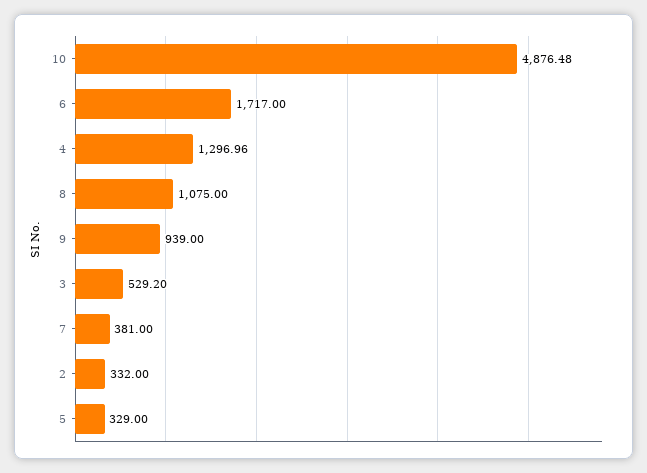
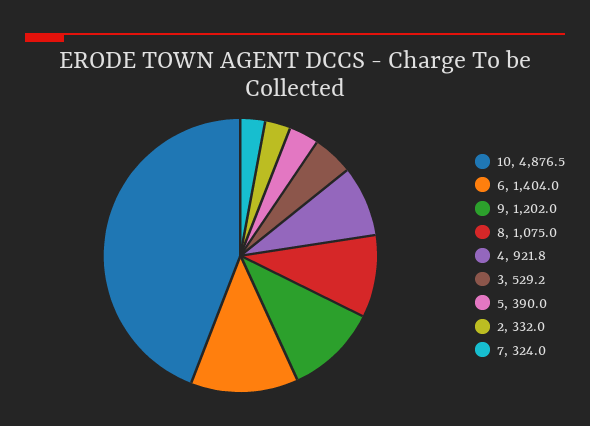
6: 1717 -> 1404
4: 1296.96 -> 921.8
9: 939 -> 1202
7: 381 -> 324
5: 329 -> 390

